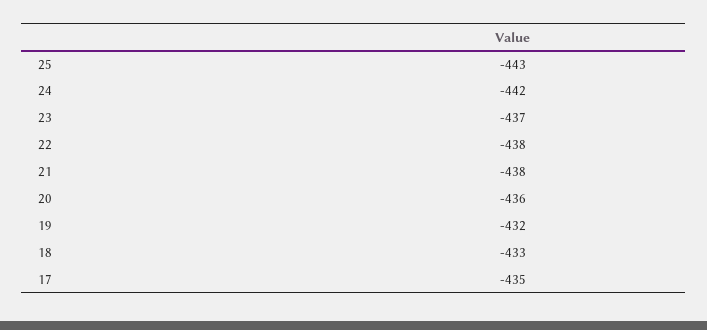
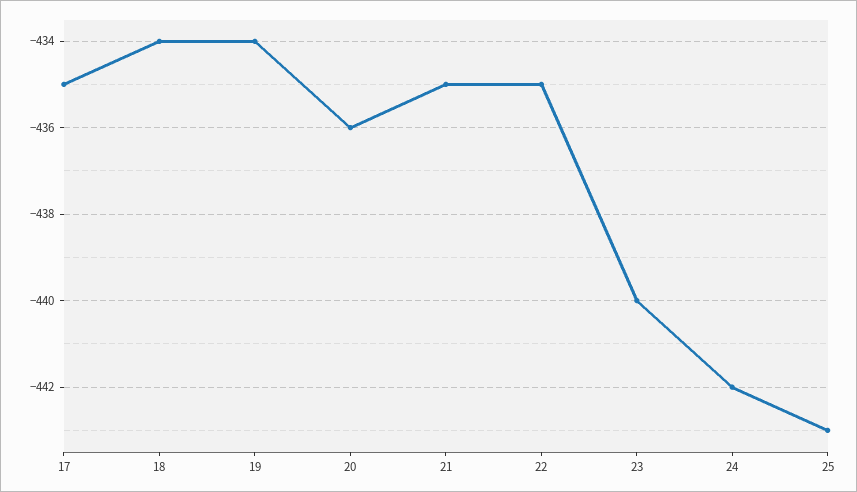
23: -437 -> -440
22: -438 -> -435
21: -438 -> -435
19: -432 -> -434
18: -433 -> -434

